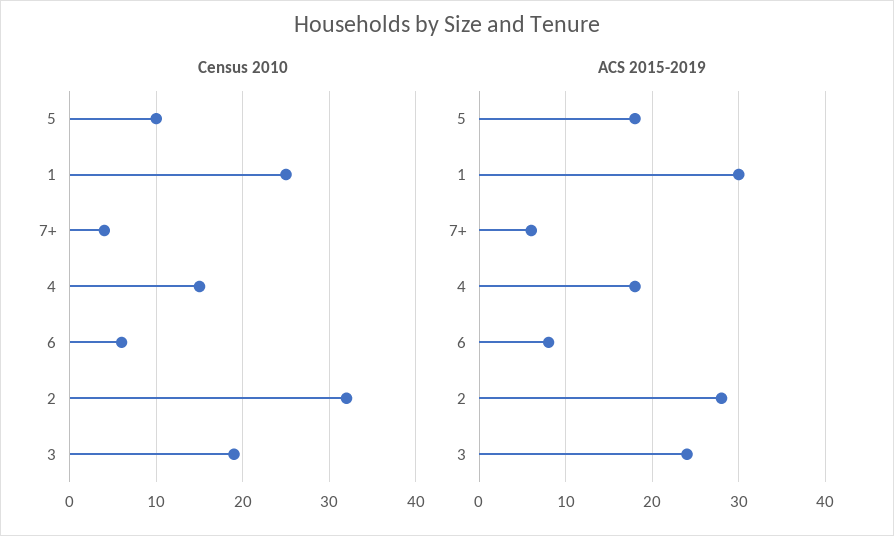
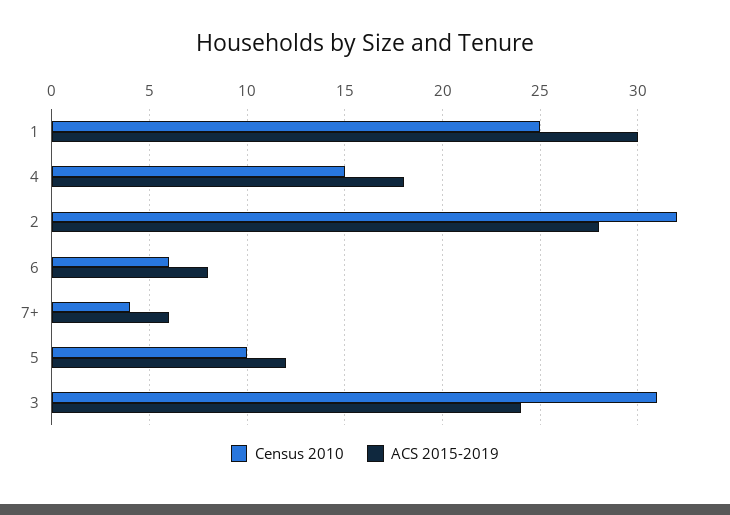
Census 2010, 3: 19 -> 31
ACS 2015-2019, 5: 18 -> 12

